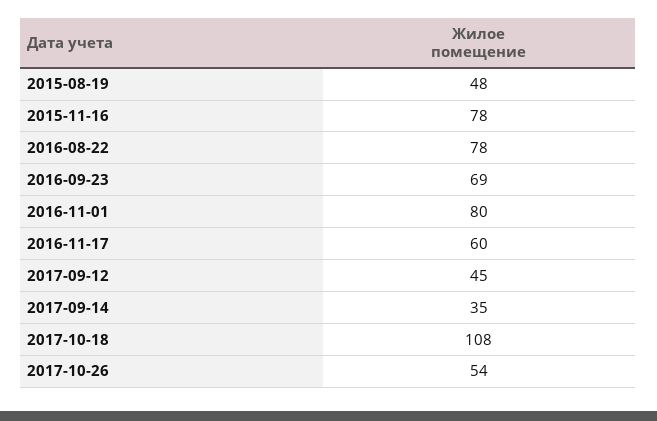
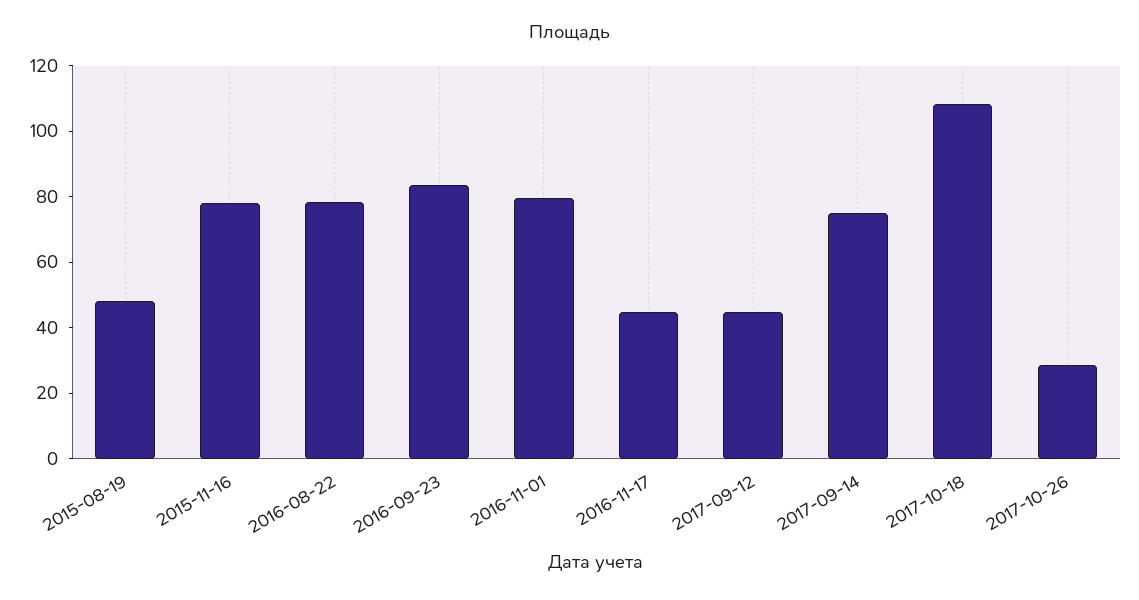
2016-09-23: 69 -> 85
2016-11-17: 60 -> 45
2017-09-14: 35 -> 75
2017-10-26: 54 -> 30

